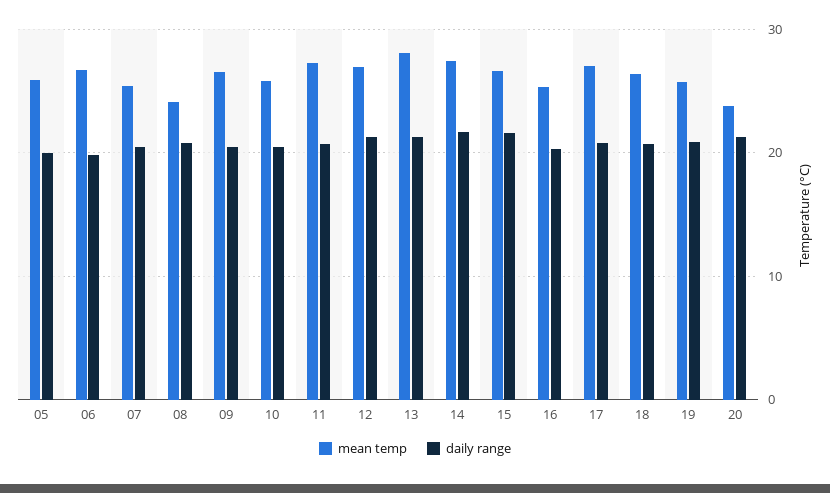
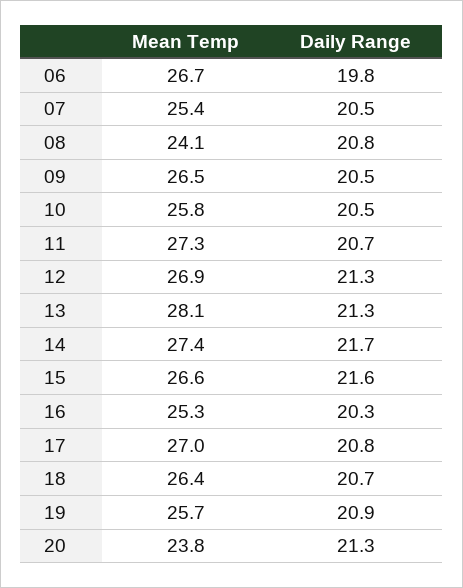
mean temp, 05: 26 -> none
daily range, 05: 20 -> none

